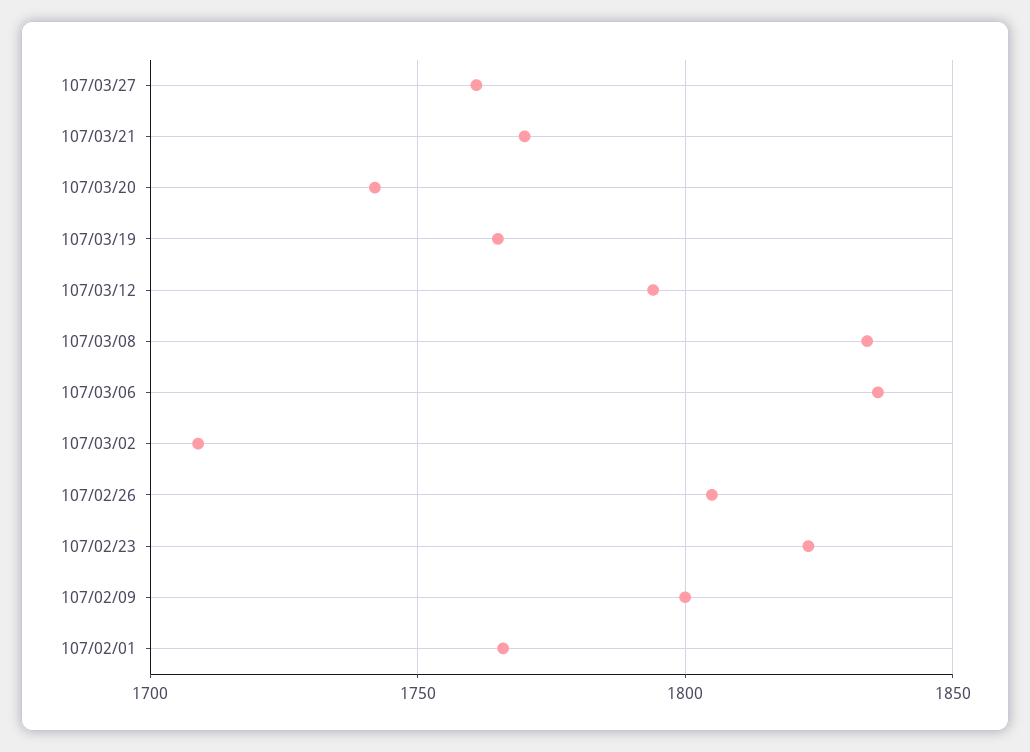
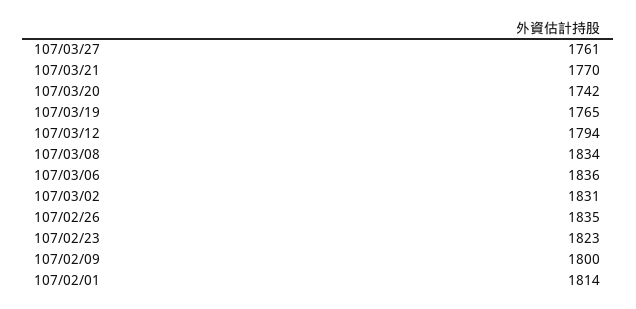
107/03/02: 1710 -> 1831
107/02/26: 1805 -> 1835
107/02/01: 1765 -> 1814

